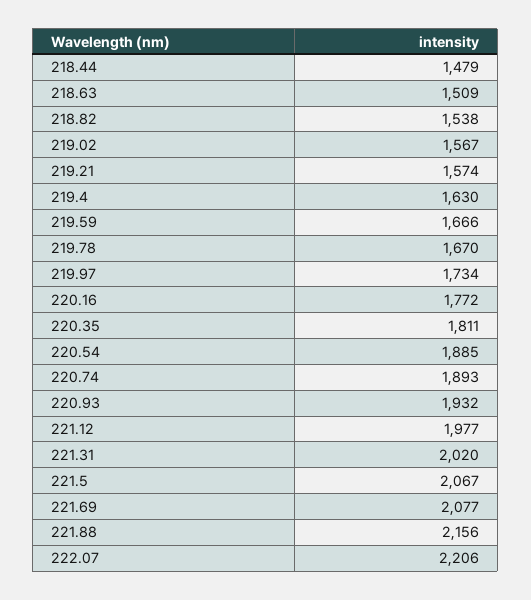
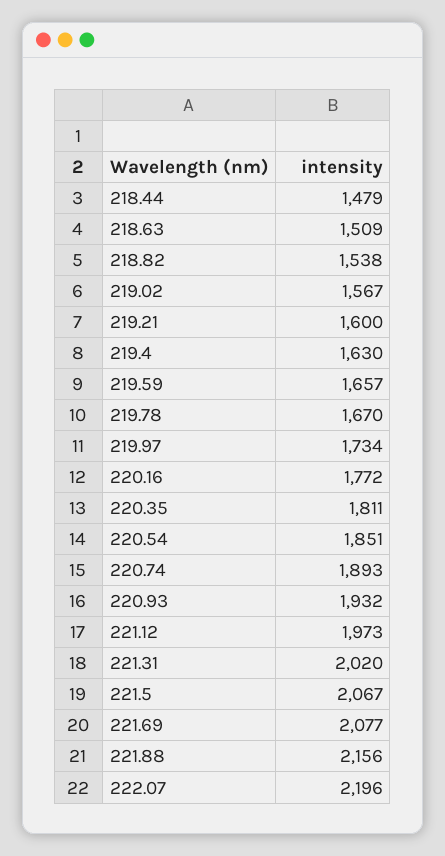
219.21: 1574 -> 1600
219.59: 1666 -> 1657
220.54: 1885 -> 1851
221.12: 1977 -> 1973
222.07: 2206 -> 2196

